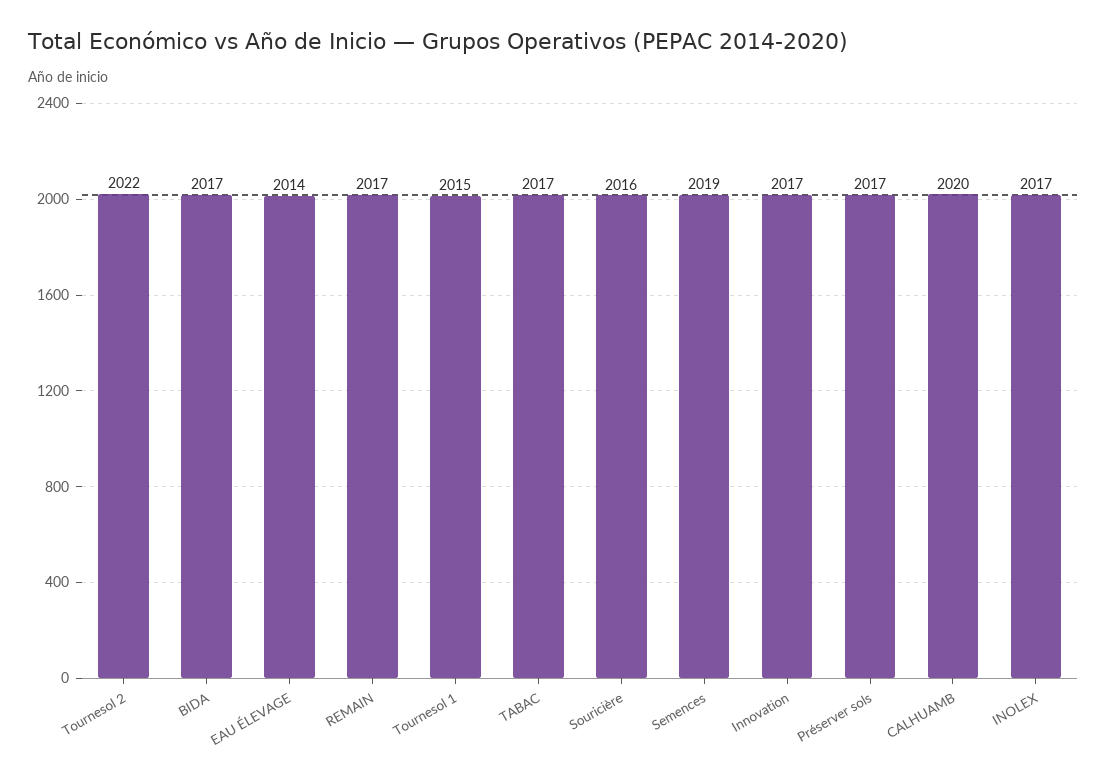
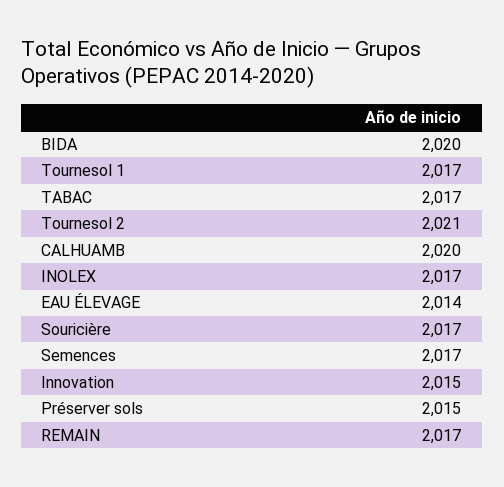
Tournesol 2: 2022 -> 2021
BIDA: 2017 -> 2020
Tournesol 1: 2015 -> 2017
Souricière: 2016 -> 2017
Semences: 2019 -> 2017
Innovation: 2017 -> 2015
Préserver sols: 2017 -> 2015

